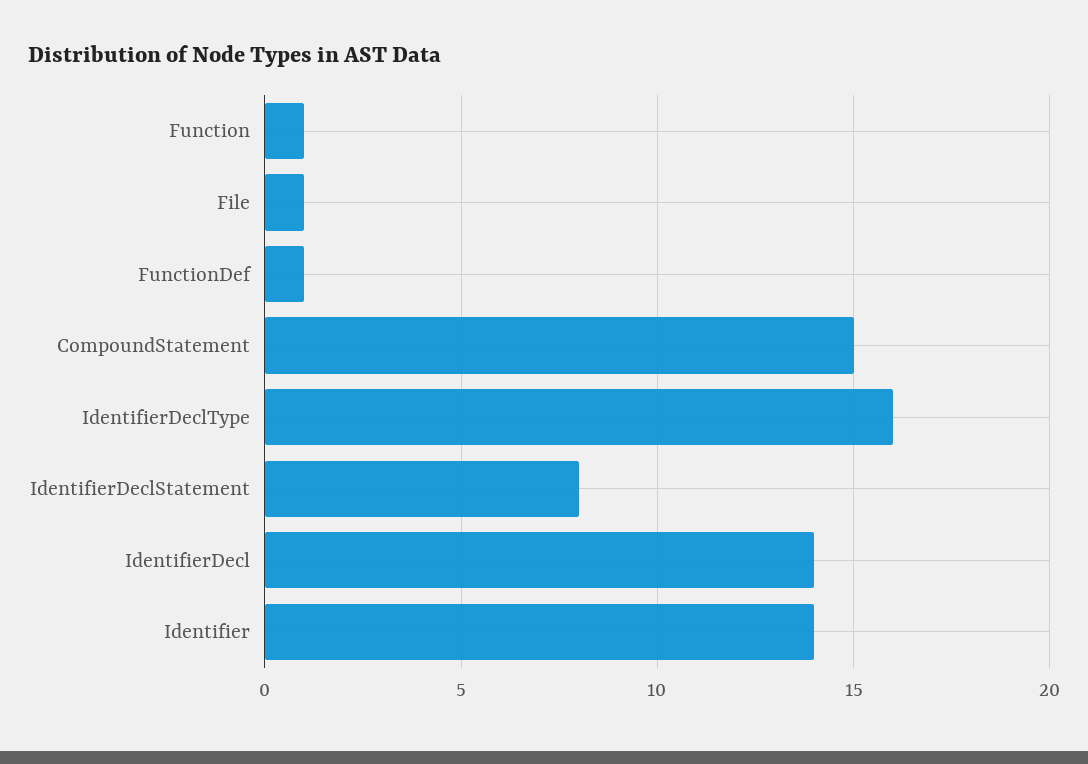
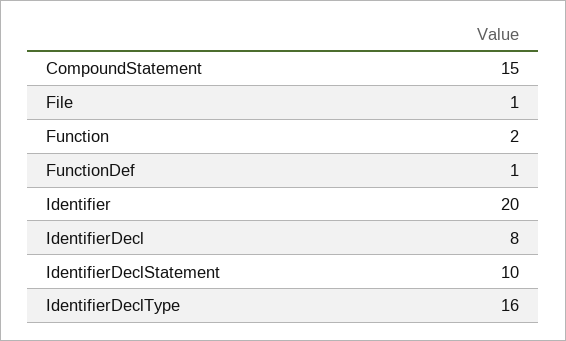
Function: 1 -> 2
IdentifierDeclStatement: 8 -> 10
IdentifierDecl: 14 -> 8
Identifier: 14 -> 20

